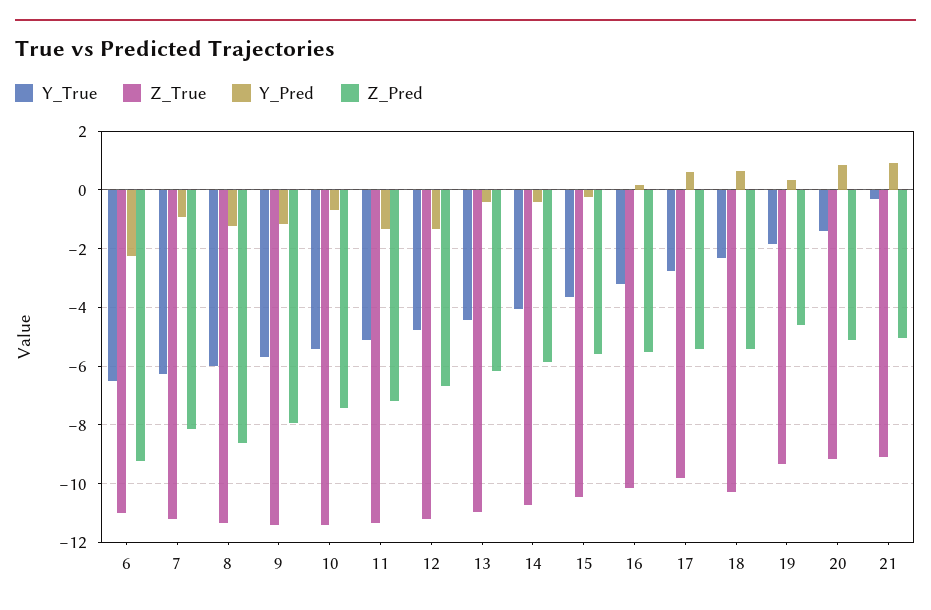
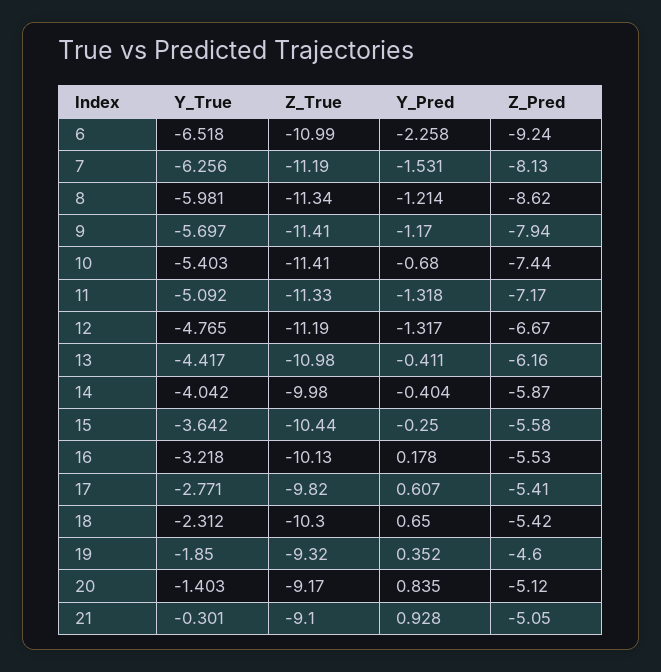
Y_Pred, 7: -1 -> -1.531
Z_True, 14: -10.75 -> -9.98

